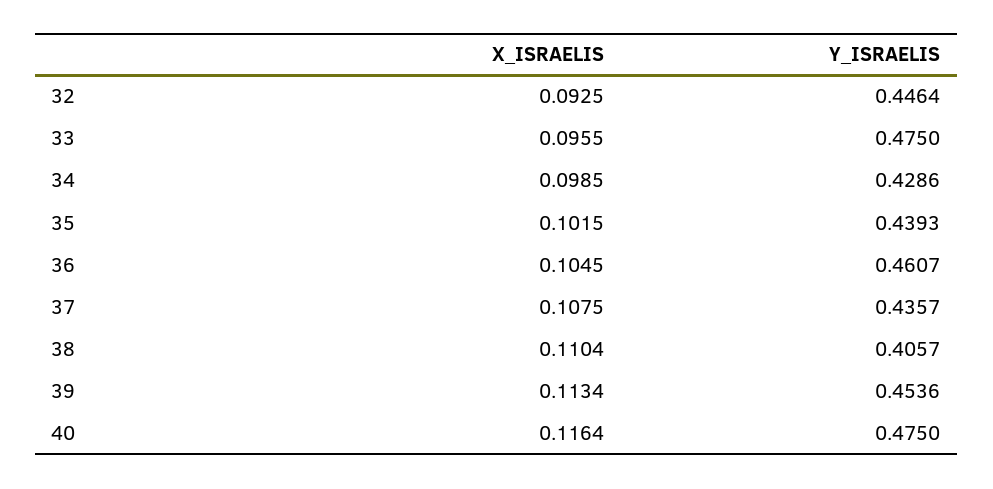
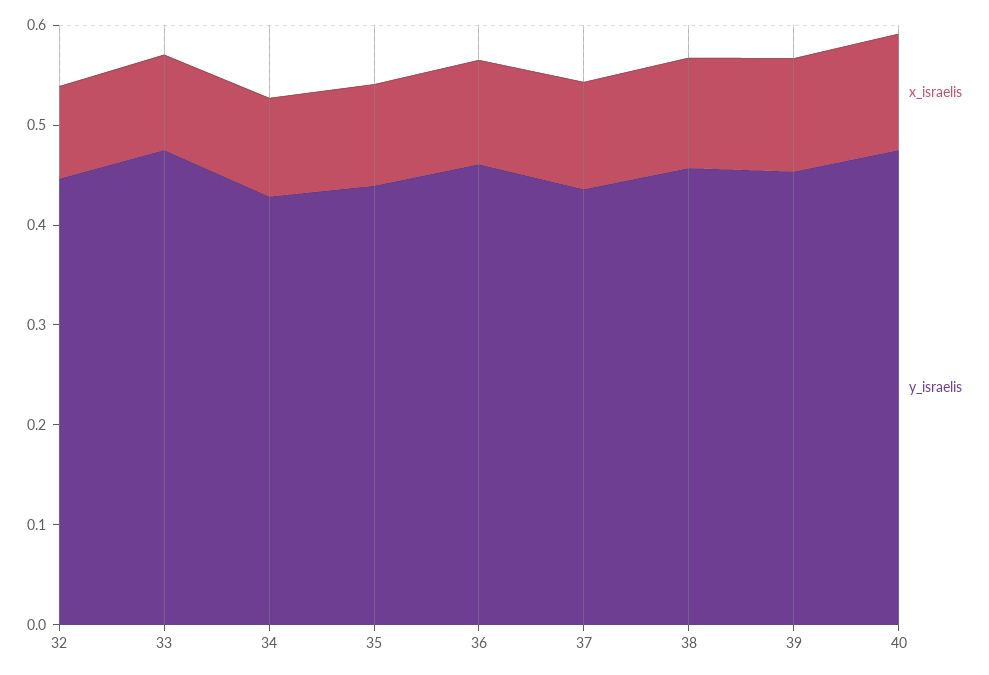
Y_ISRAELIS, 38: 0.4057 -> 0.46

